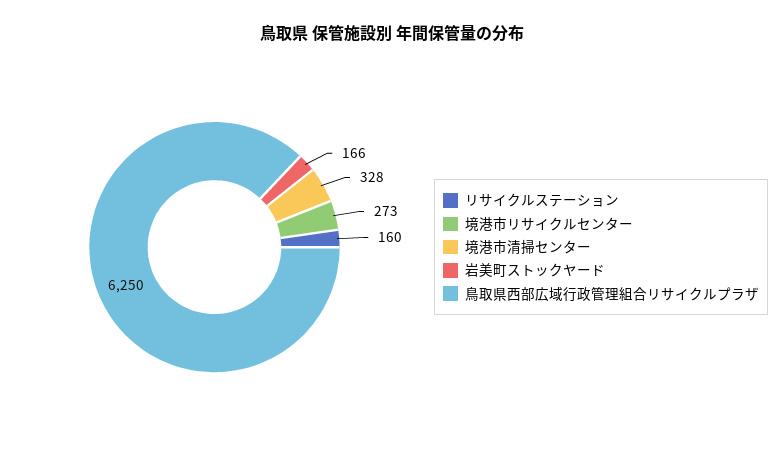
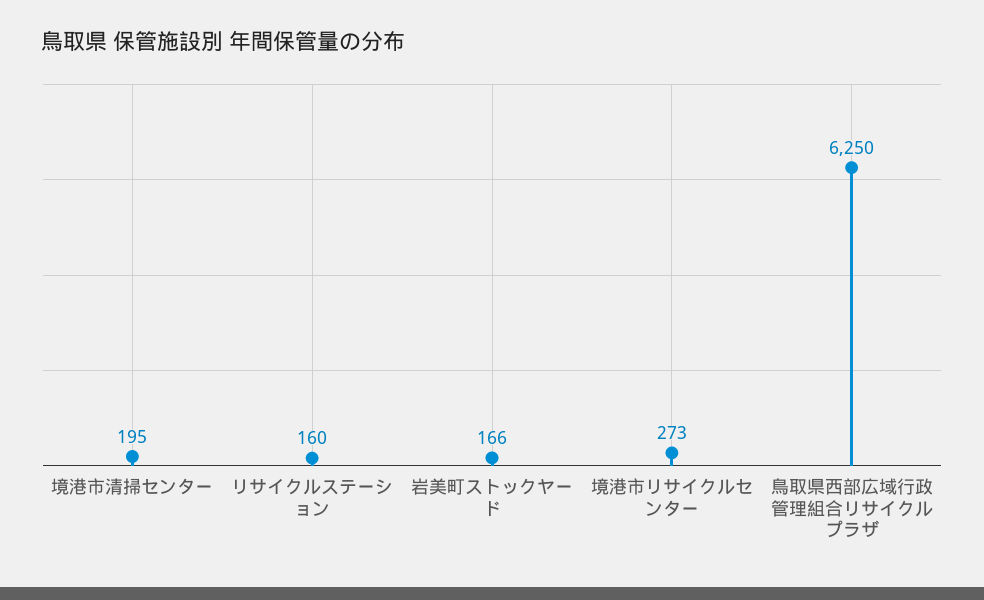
境港市清掃センター: 328 -> 195

